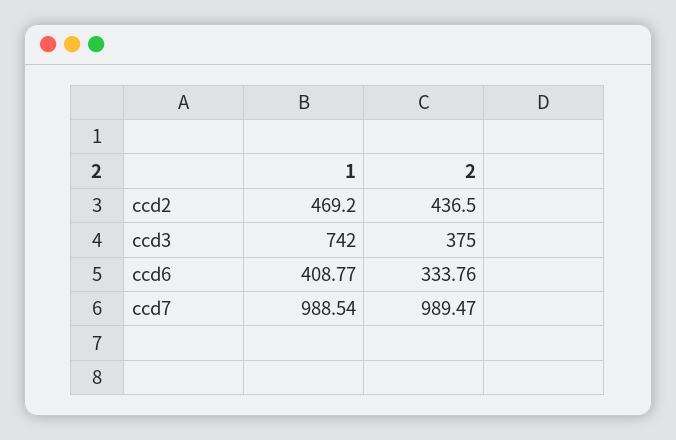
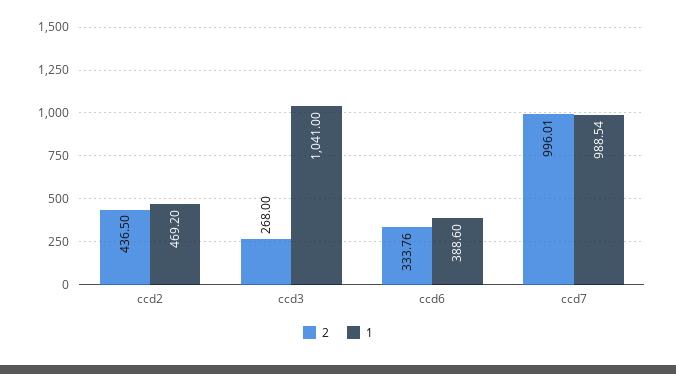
1, ccd3: 742 -> 1041
2, ccd3: 375 -> 268
1, ccd6: 408.77 -> 388.6
2, ccd7: 989.47 -> 996.01

